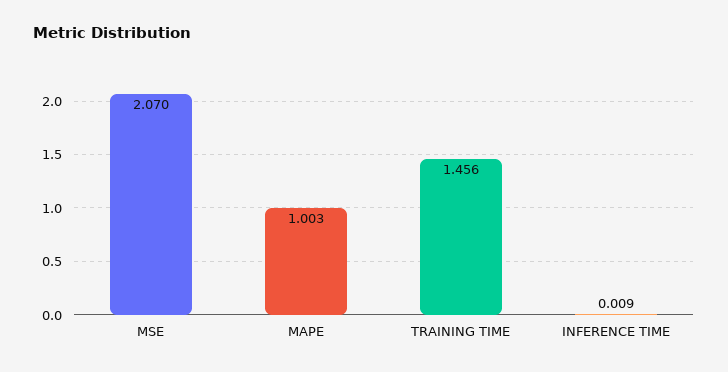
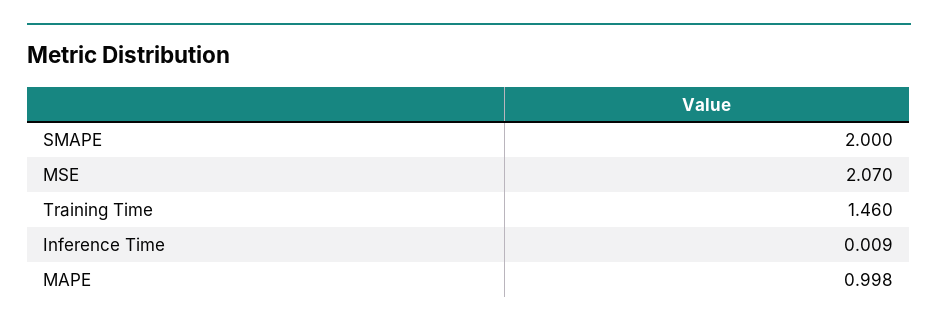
MAPE: 1.003 -> 0.998
TRAINING TIME: 1.456 -> 1.46
SMAPE: none -> 2

